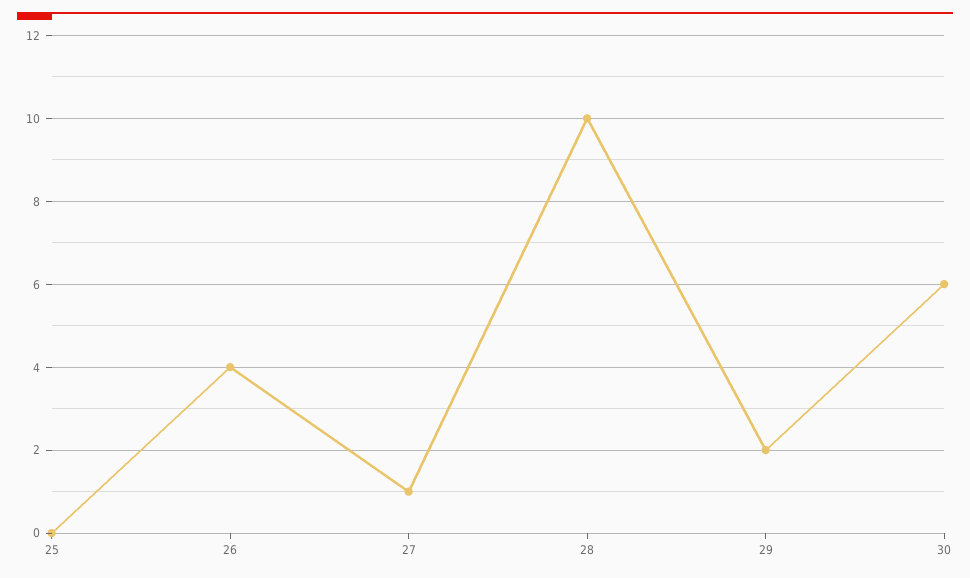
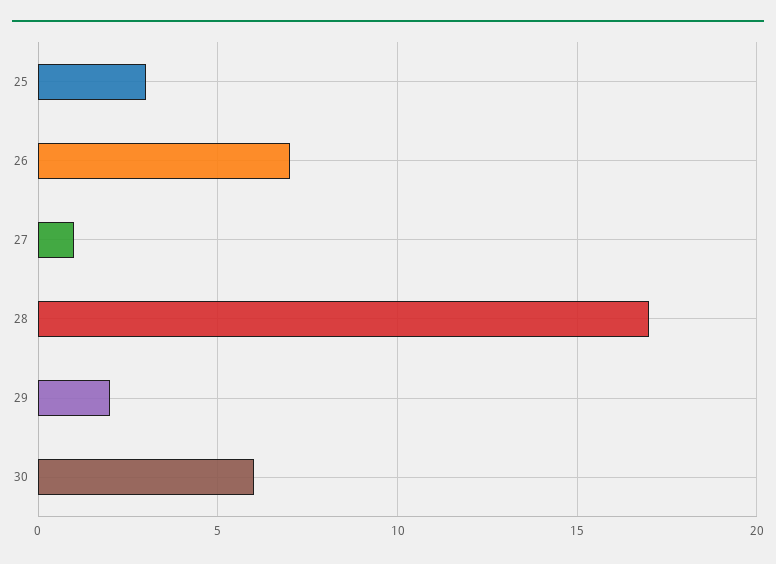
25: 0 -> 3
26: 4 -> 7
28: 10 -> 17

